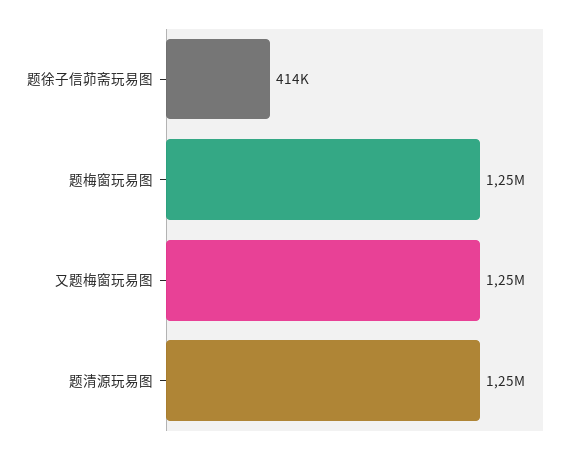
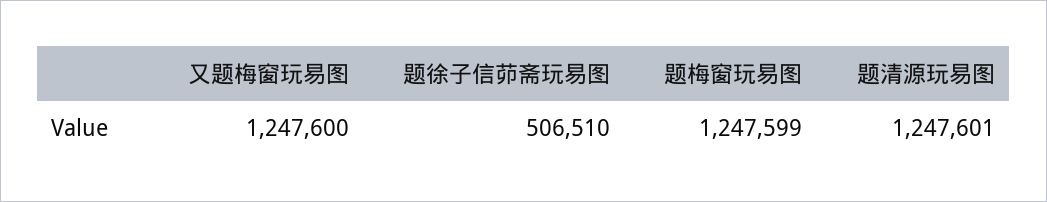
题徐子信茆斋玩易图: 414000 -> 506510

